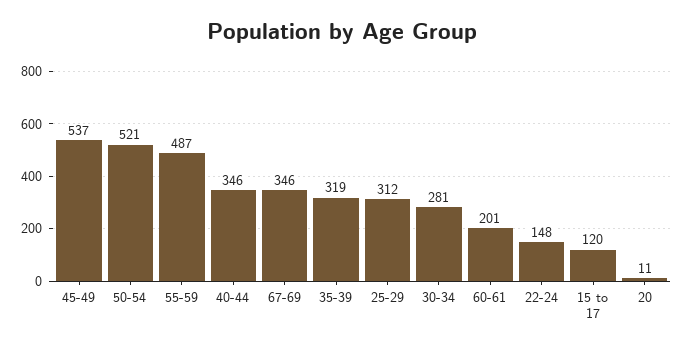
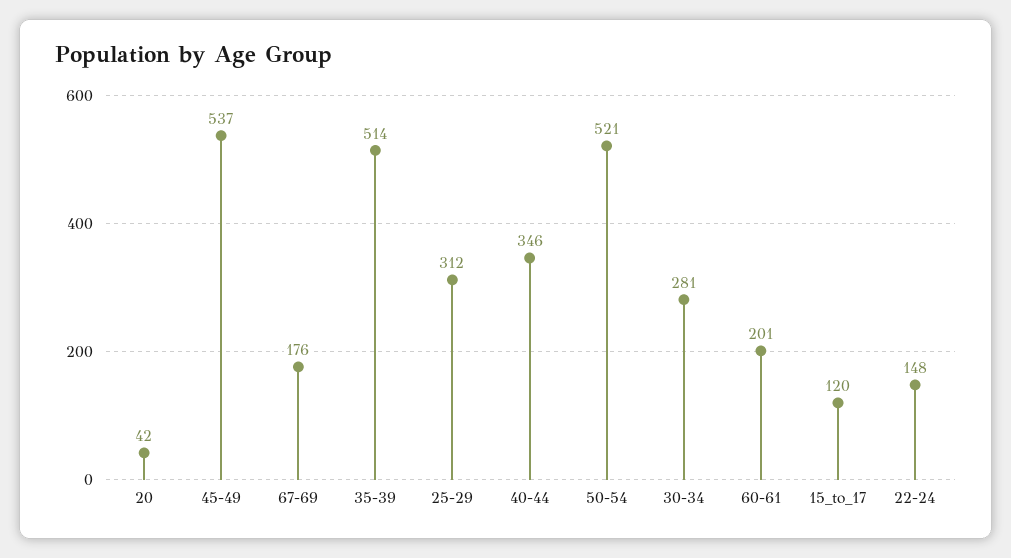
55-59: 487 -> none
67-69: 346 -> 176
35-39: 319 -> 514
20: 11 -> 42

